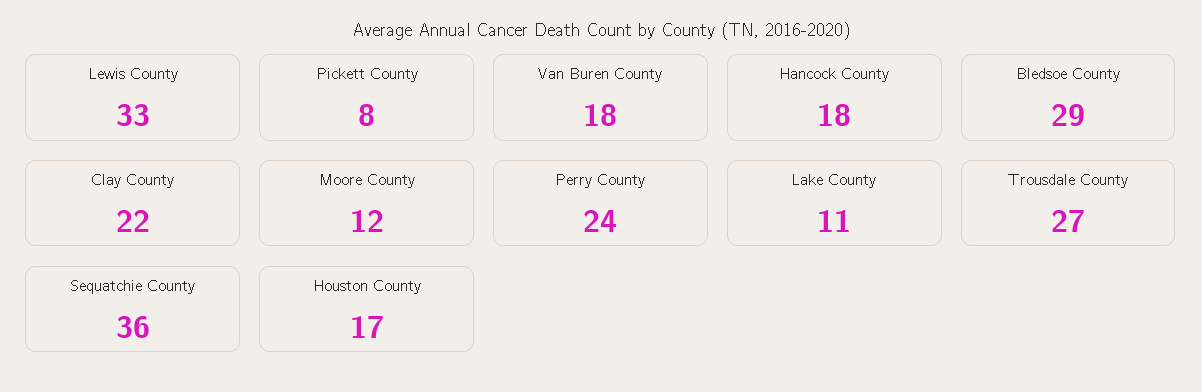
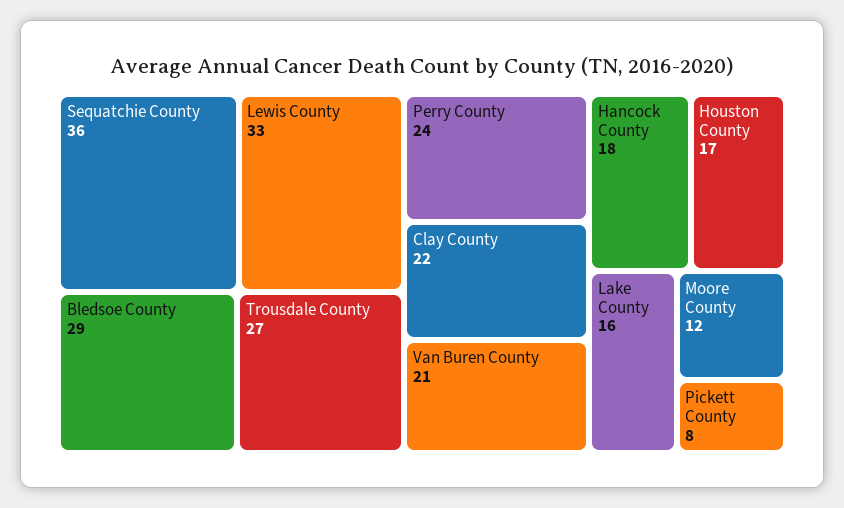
Van Buren County: 18 -> 21
Lake County: 11 -> 16

